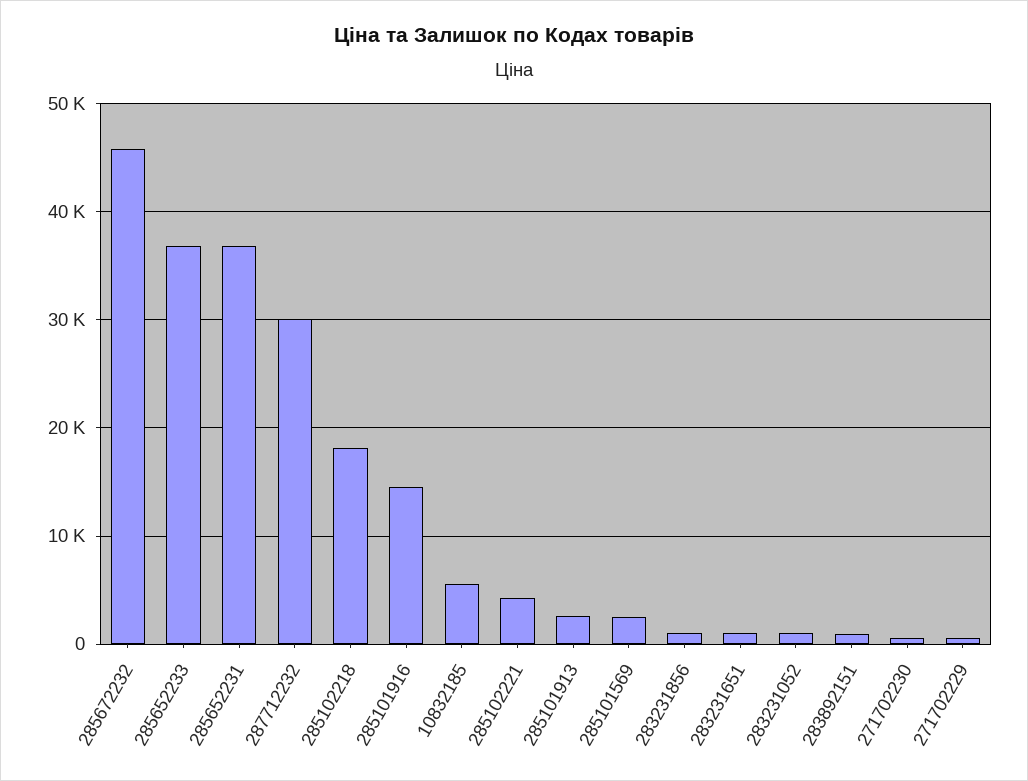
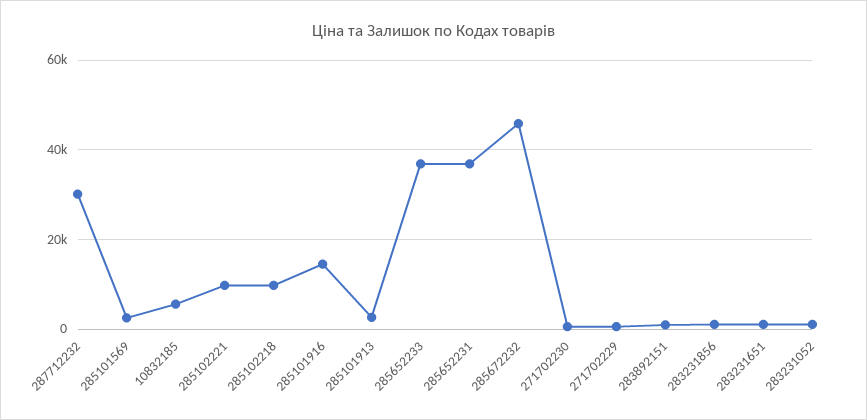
285102218: 18000 -> 10000
285102221: 4000 -> 10000

